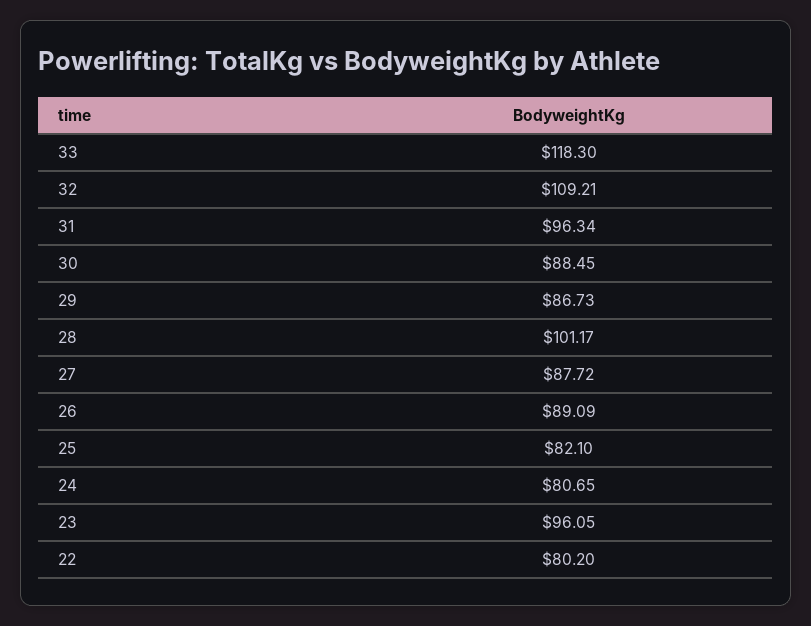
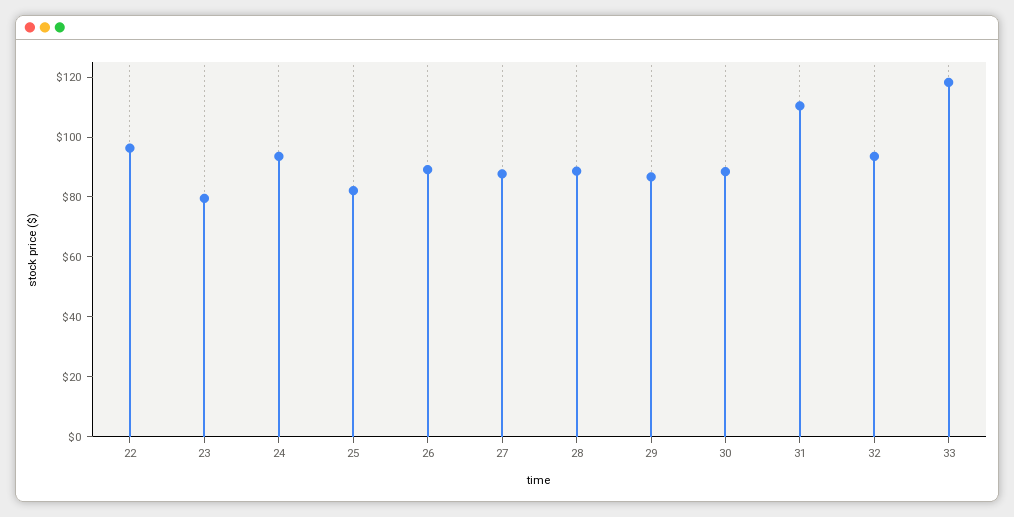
32: 109.21 -> 95
31: 96.34 -> 110
28: 101.17 -> 90
24: 80.65 -> 95
23: 96.05 -> 80
22: 80.2 -> 95

